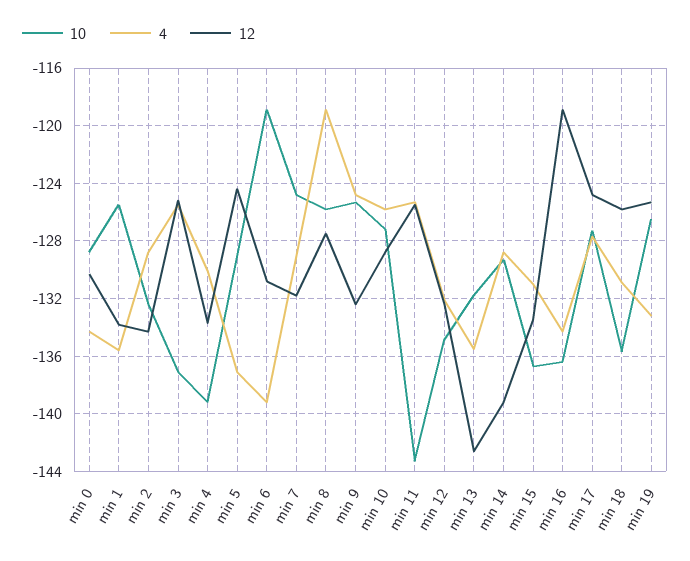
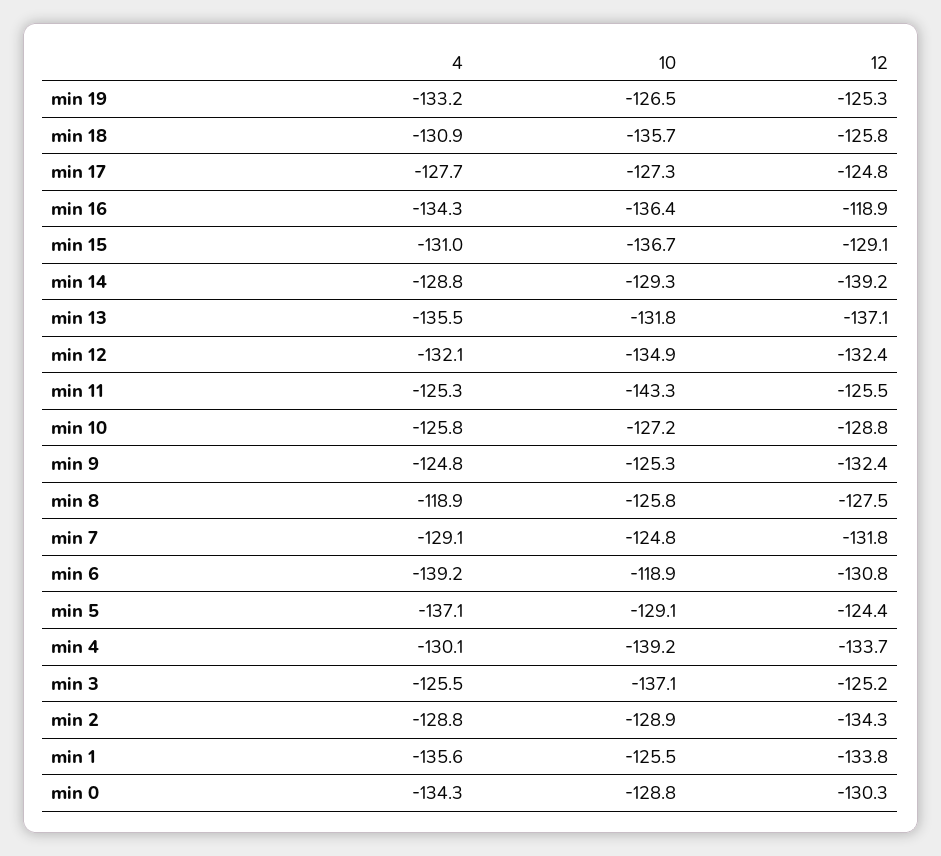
10, min 2: -132.5 -> -128.9
12, min 13: -142.5 -> -137.1
12, min 15: -133.5 -> -129.1

